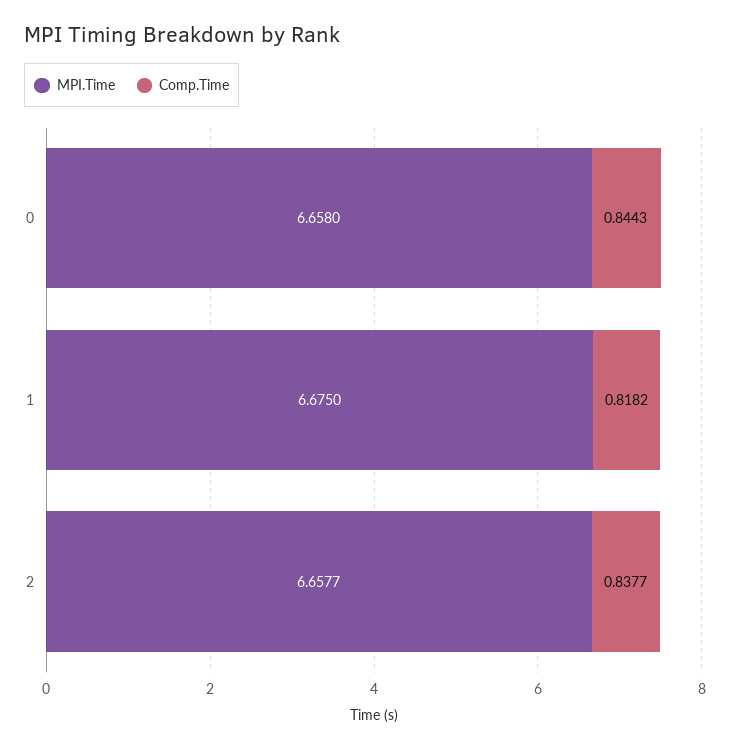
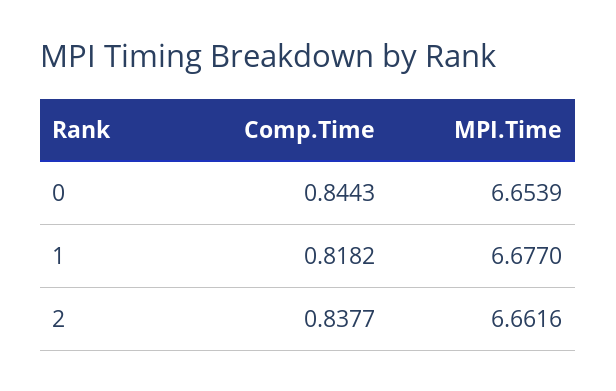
MPI.Time, 0: 6.658 -> 6.6539
MPI.Time, 1: 6.675 -> 6.677
MPI.Time, 2: 6.6577 -> 6.6616

